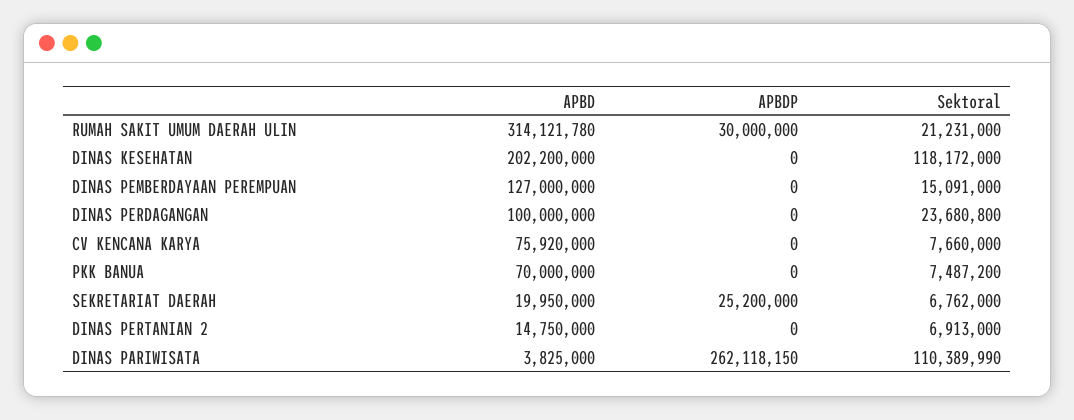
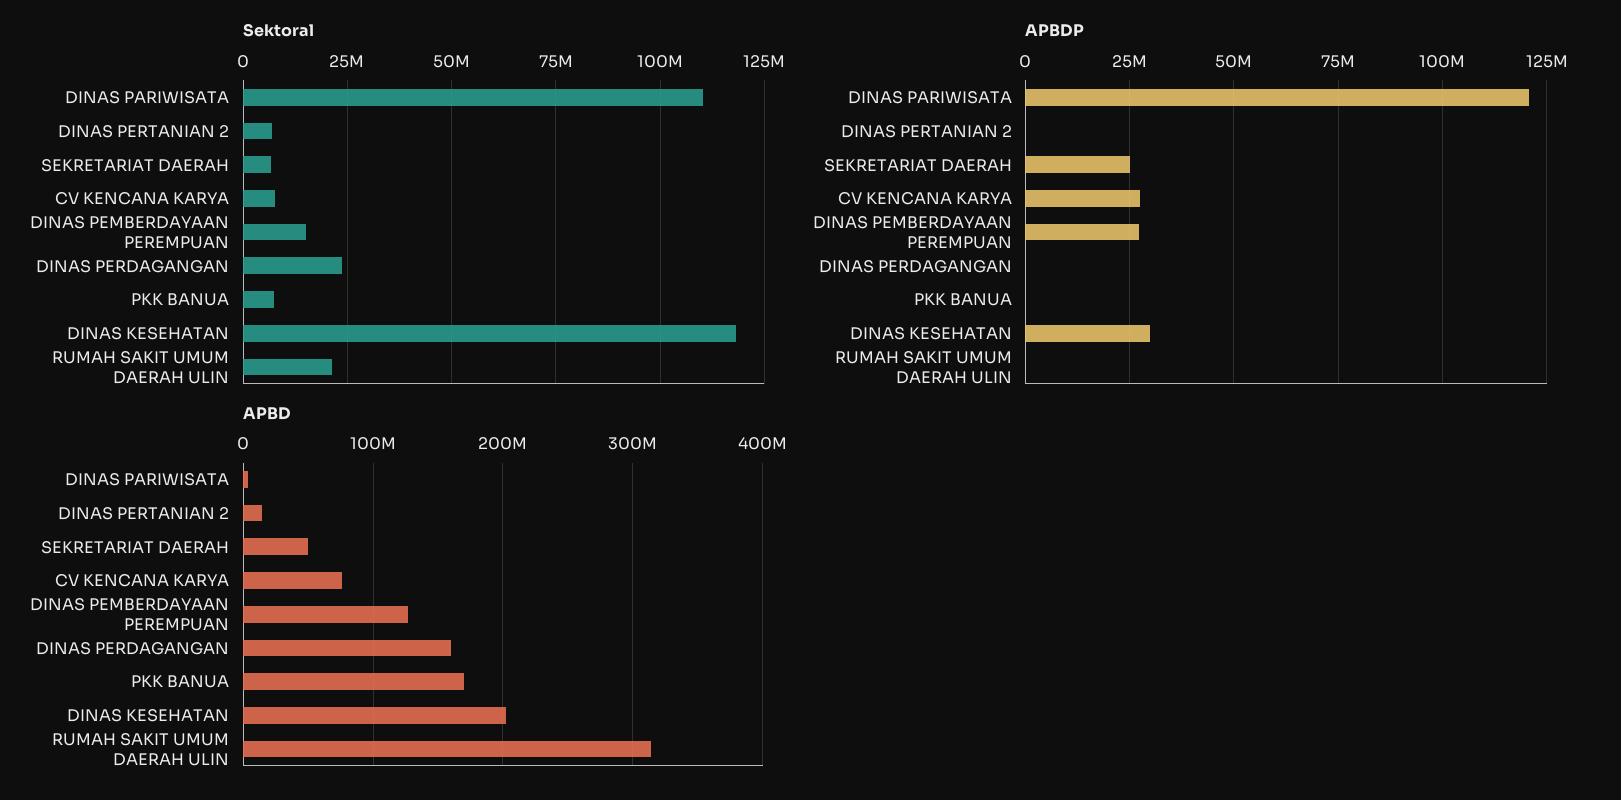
APBDP, RUMAH SAKIT UMUM DAERAH ULIN: 30000000 -> 0
APBDP, DINAS KESEHATAN: 0 -> 30000000
APBDP, DINAS PEMBERDAYAAN PEREMPUAN: 0 -> 27500000
APBD, DINAS PERDAGANGAN: 100000000 -> 160000000
APBDP, CV KENCANA KARYA: 0 -> 27500000
APBD, PKK BANUA: 70000000 -> 170000000
APBD, SEKRETARIAT DAERAH: 19950000 -> 50000000
APBDP, DINAS PARIWISATA: 262118150 -> 120000000

